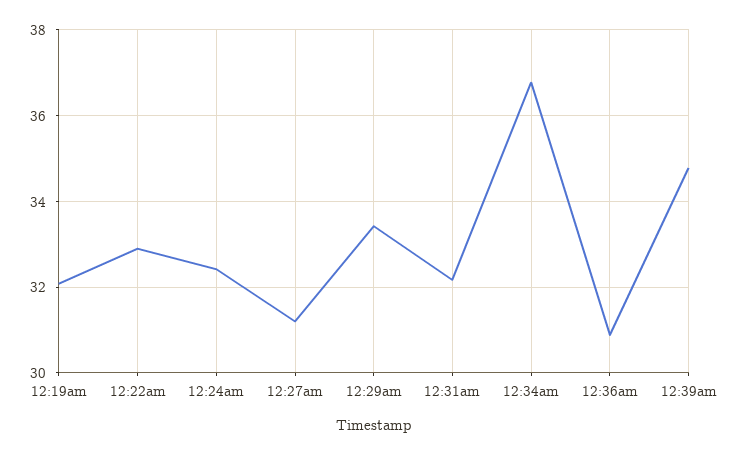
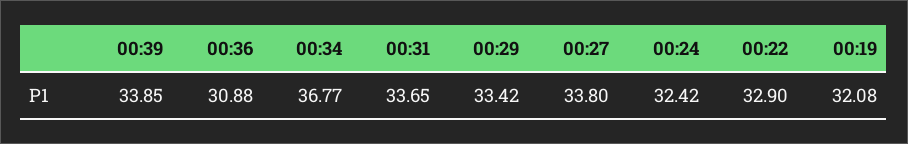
12:27am: 31.2 -> 33.8
12:31am: 32.2 -> 33.65
12:39am: 34.8 -> 33.85

